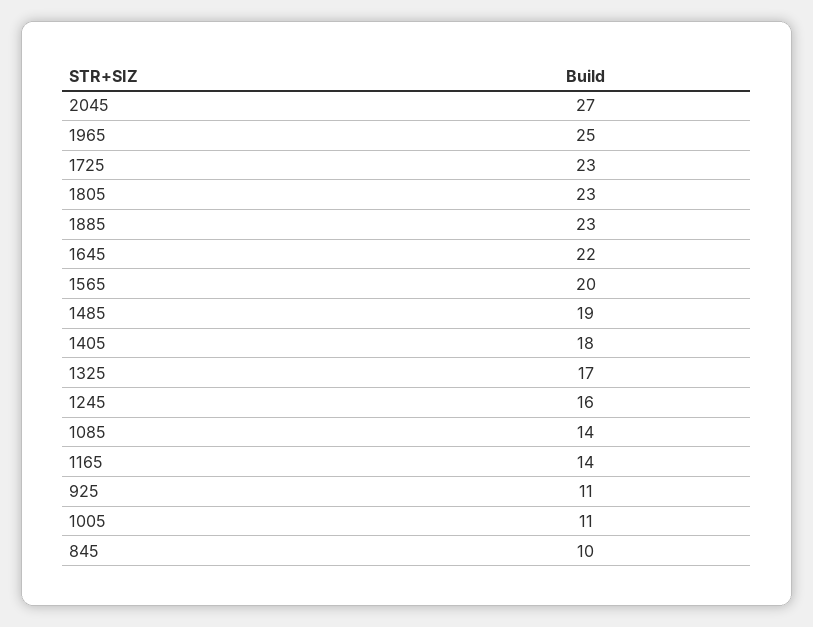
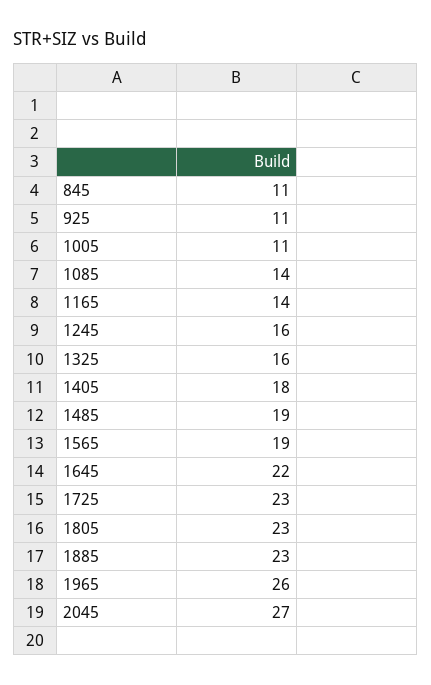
1965: 25 -> 26
1565: 20 -> 19
1325: 17 -> 16
845: 10 -> 11

